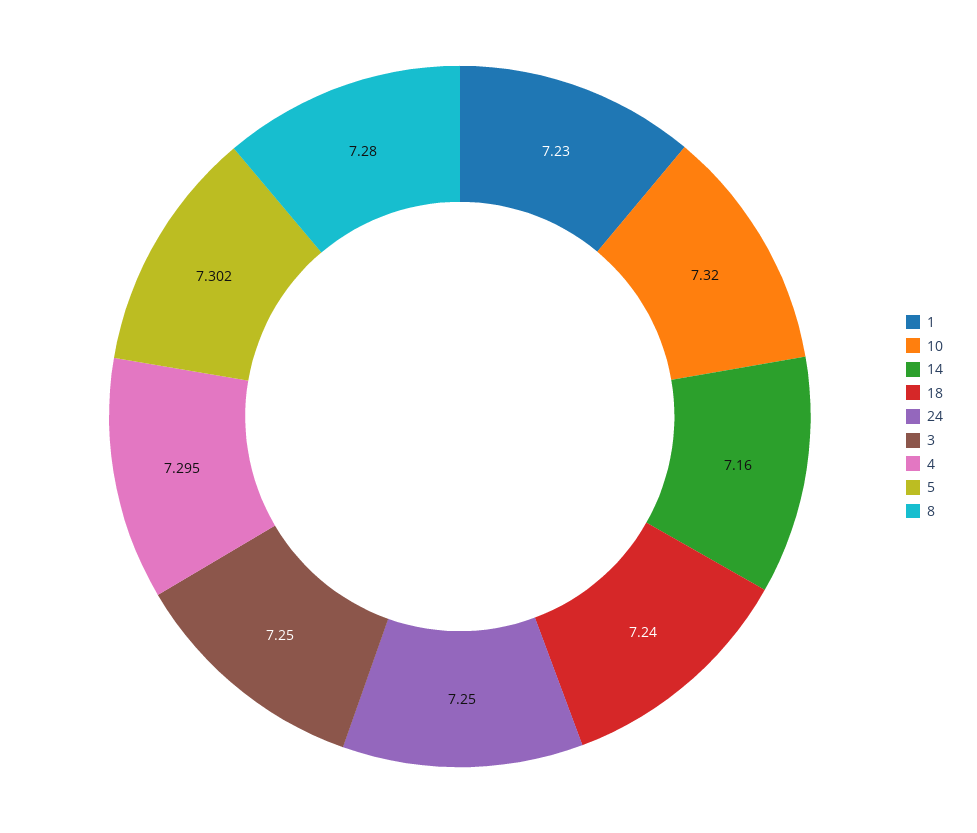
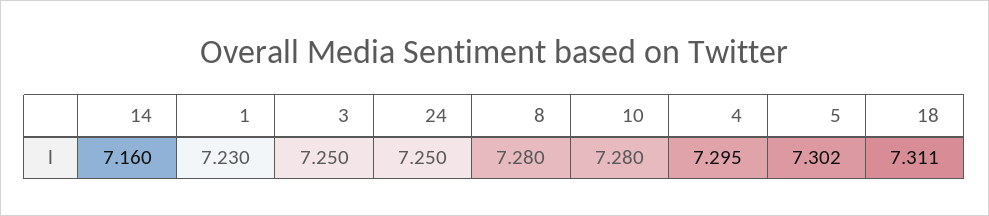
10: 7.32 -> 7.28
18: 7.24 -> 7.311

